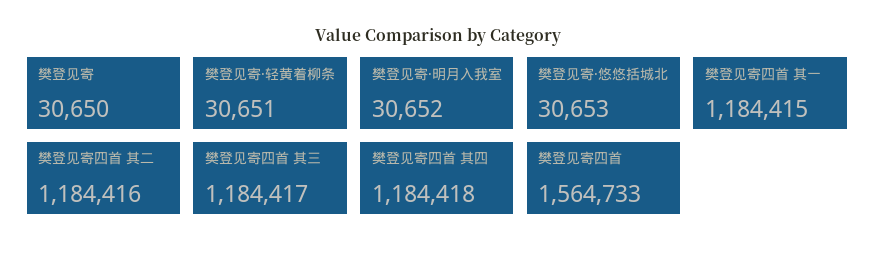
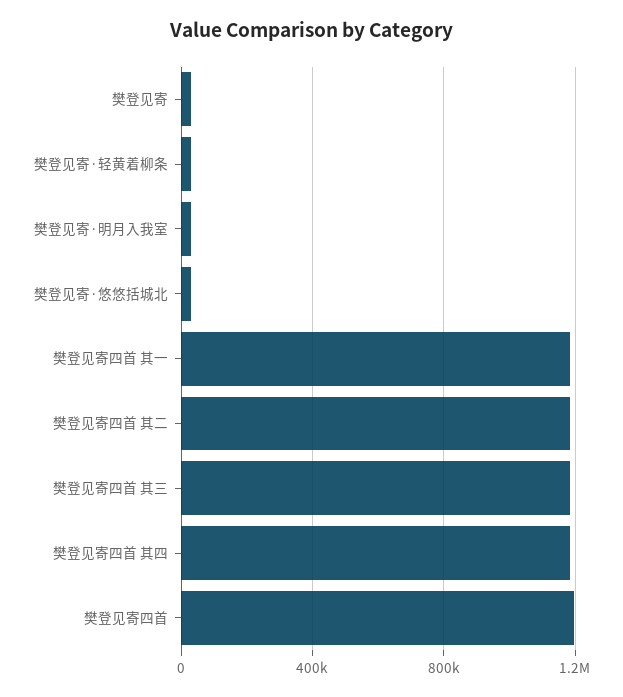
樊登见寄四首: 1564733 -> 1200000

